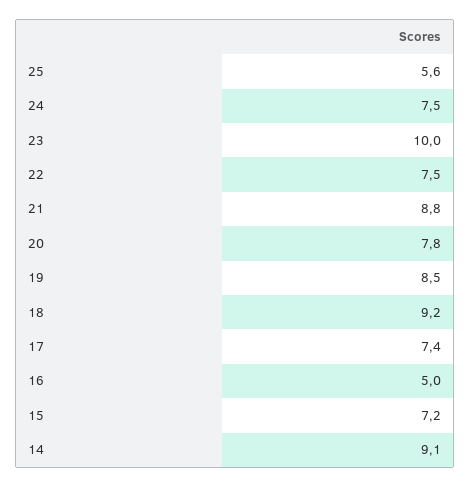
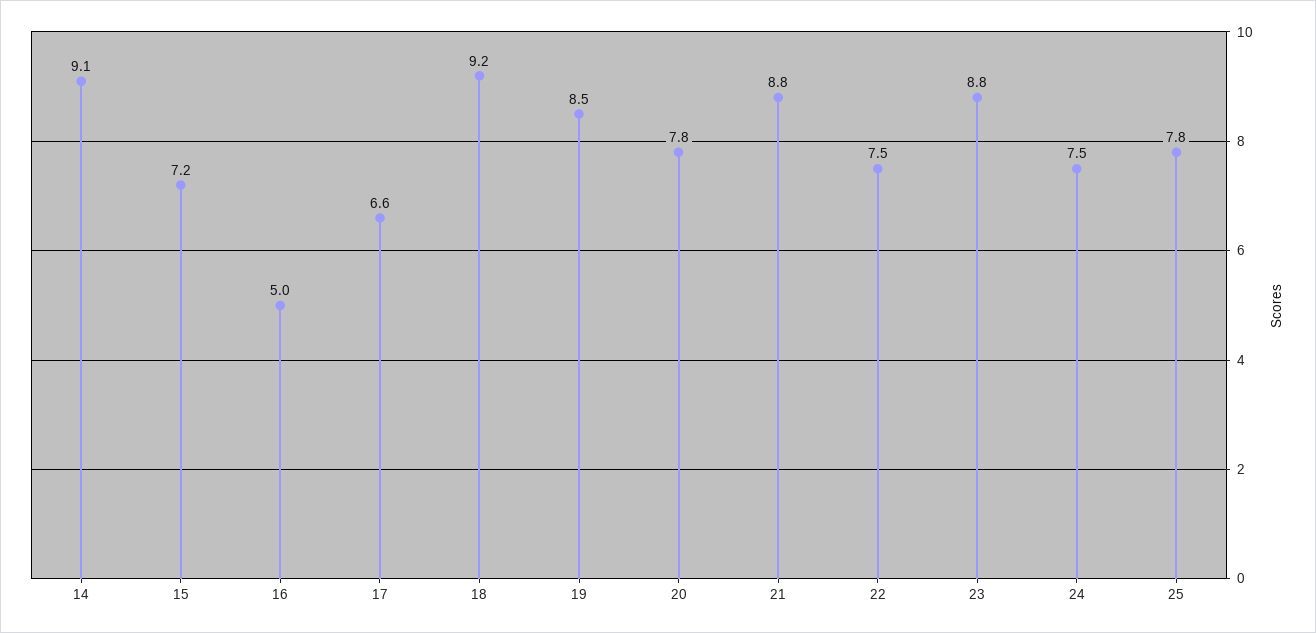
25: 5.6 -> 7.8
23: 10 -> 8.8
17: 7.4 -> 6.6

